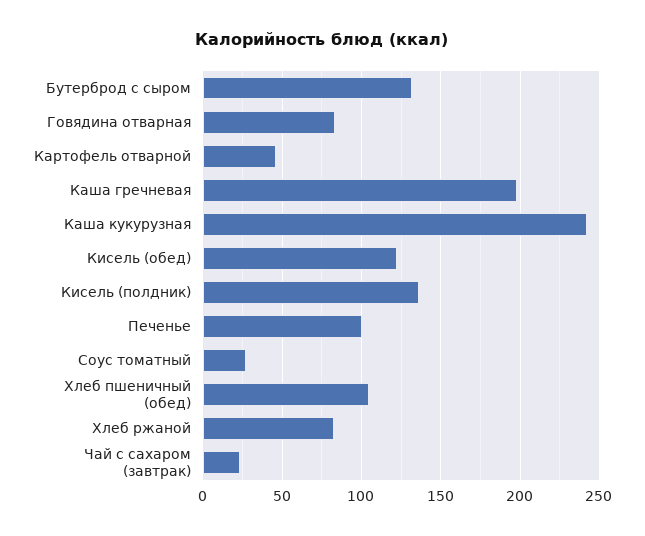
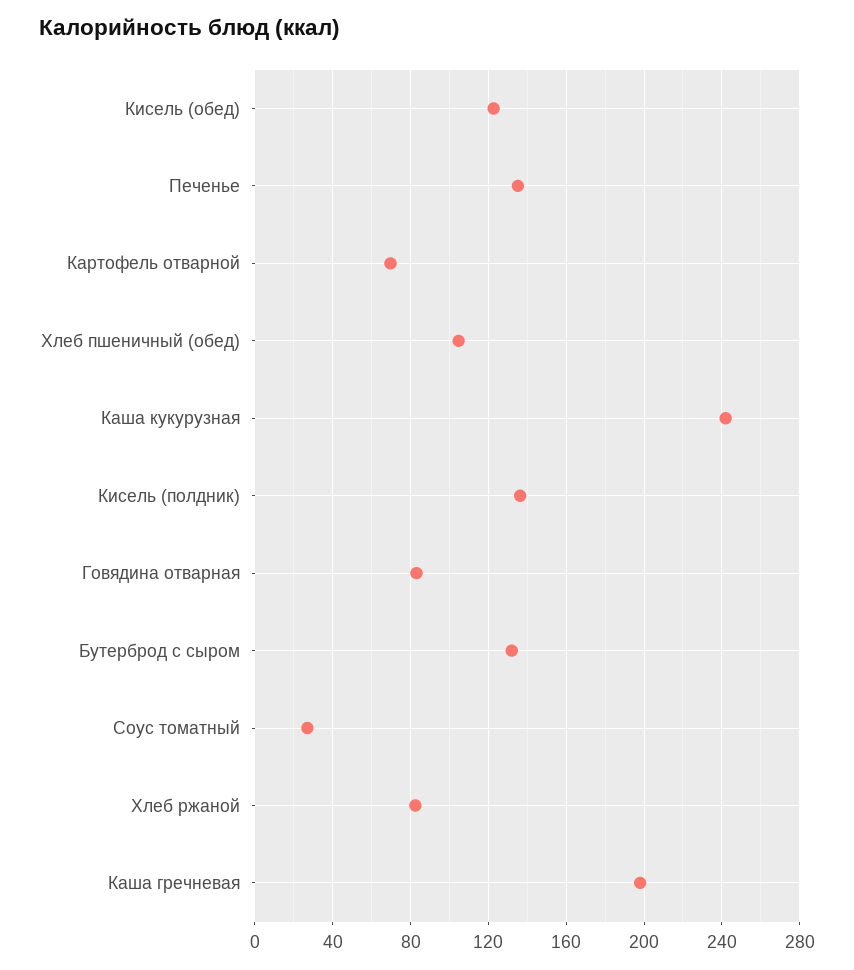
Картофель отварной: 45 -> 70
Печенье: 100 -> 135
Чай с сахаром (завтрак): 25 -> none

